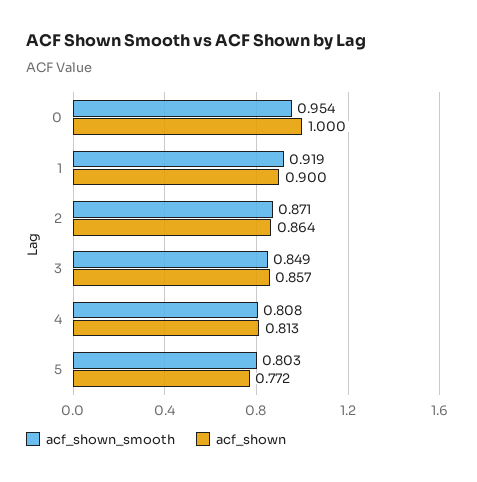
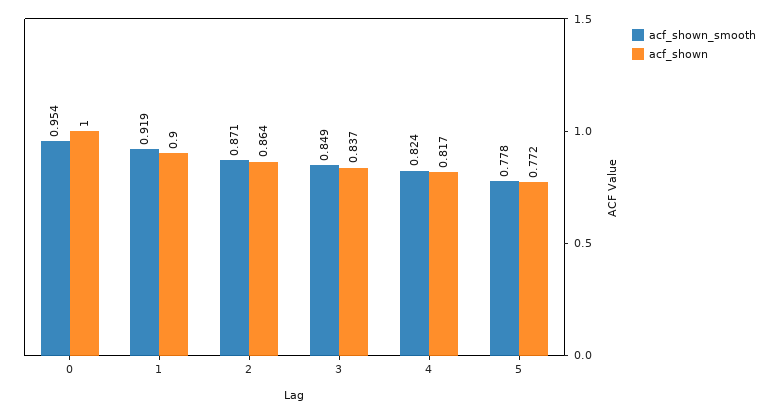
acf_shown, 3: 0.857 -> 0.837
acf_shown_smooth, 4: 0.808 -> 0.824
acf_shown, 4: 0.813 -> 0.817
acf_shown_smooth, 5: 0.803 -> 0.778

